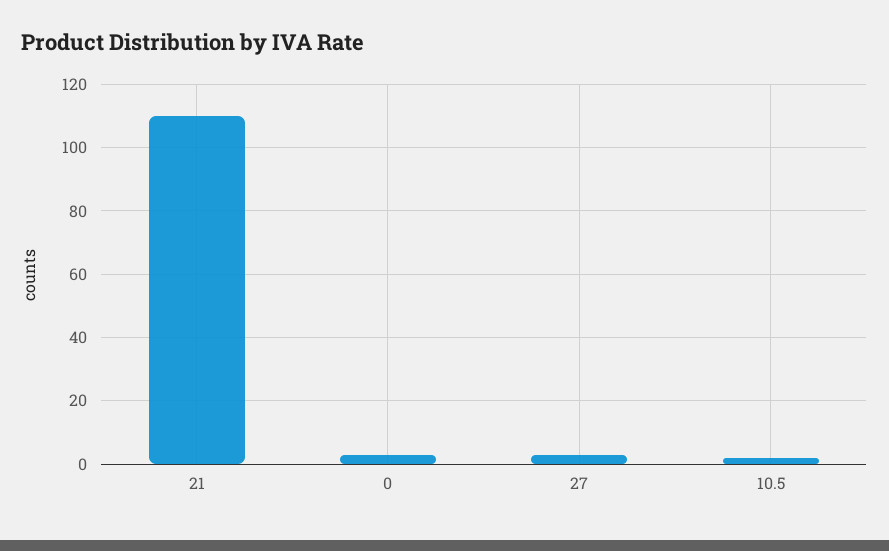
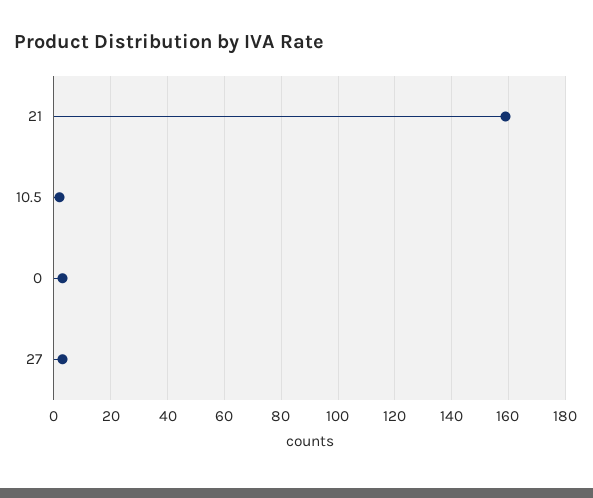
21: 110 -> 160

